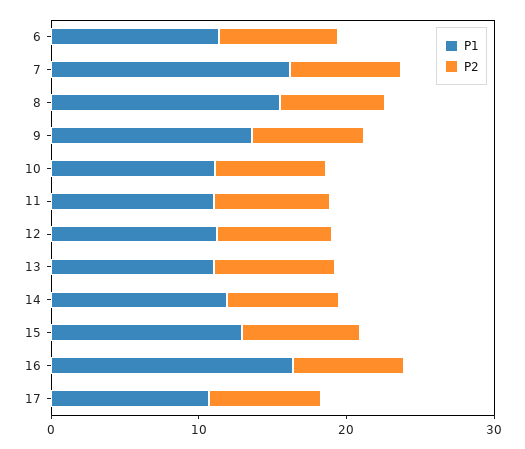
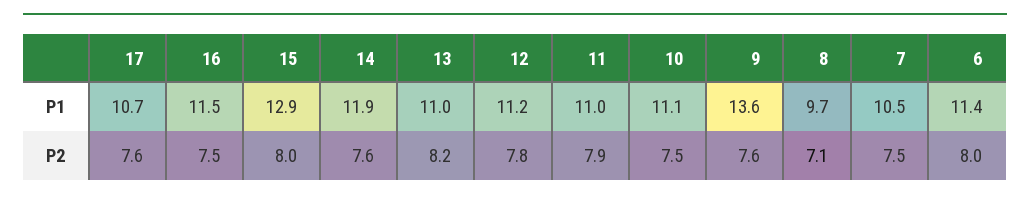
P1, 7: 16 -> 10.5
P1, 8: 16 -> 9.7
P1, 16: 16 -> 11.5

